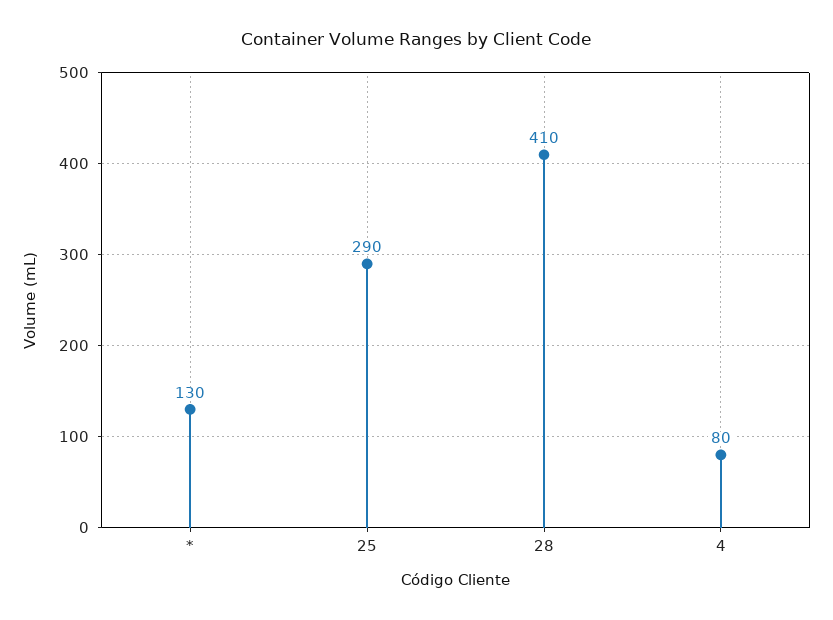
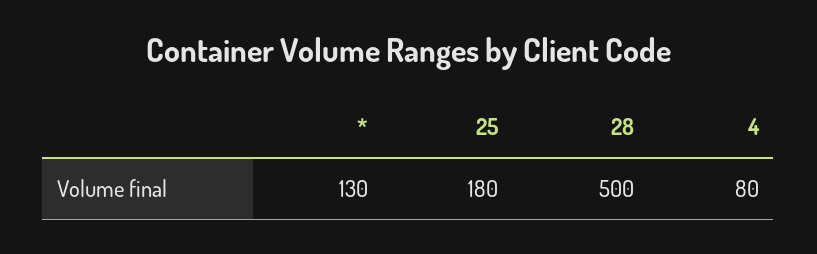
25: 290 -> 180
28: 410 -> 500

